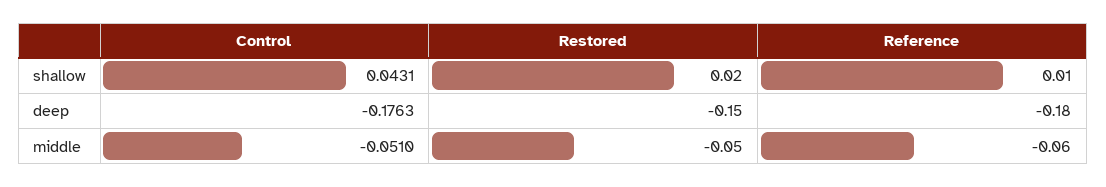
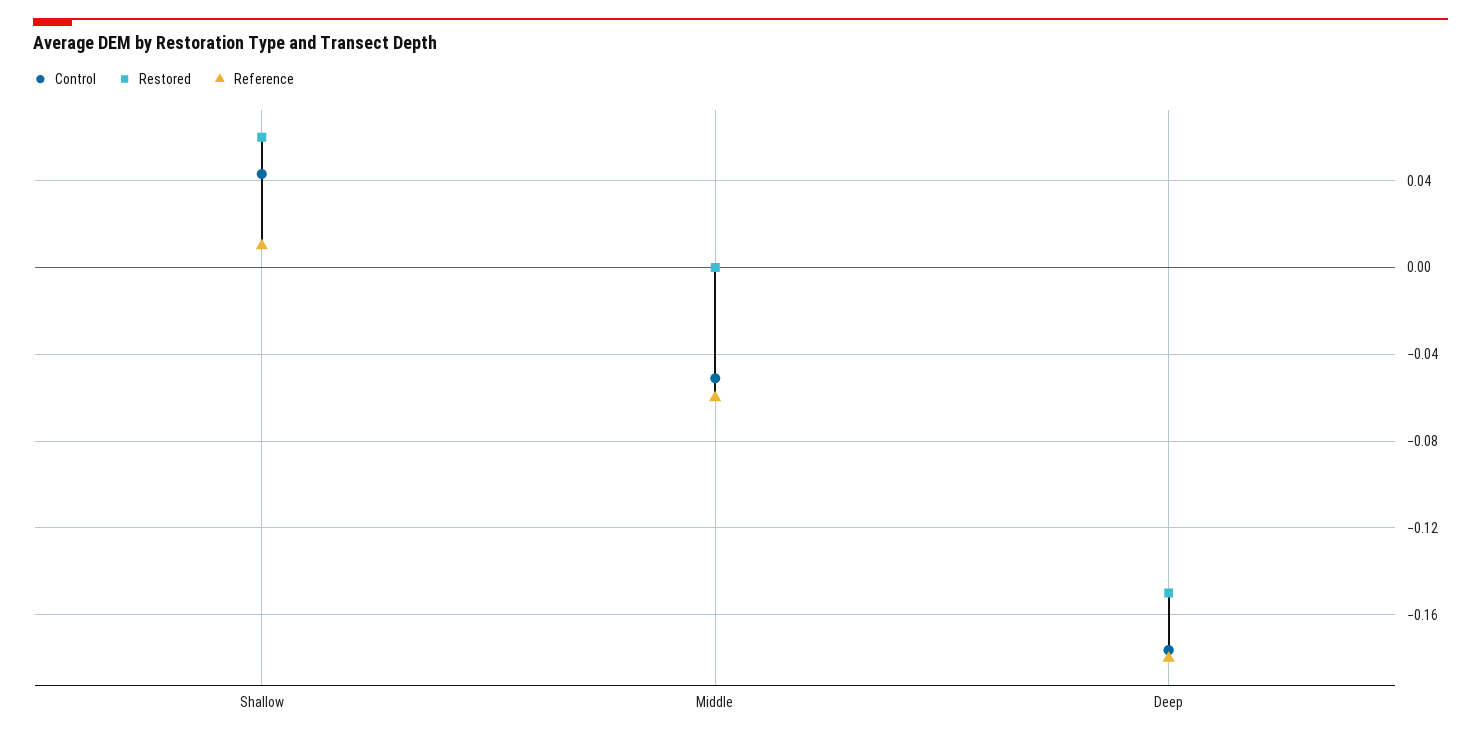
Restored, shallow: 0.02 -> 0.06
Restored, middle: -0.05 -> 0

